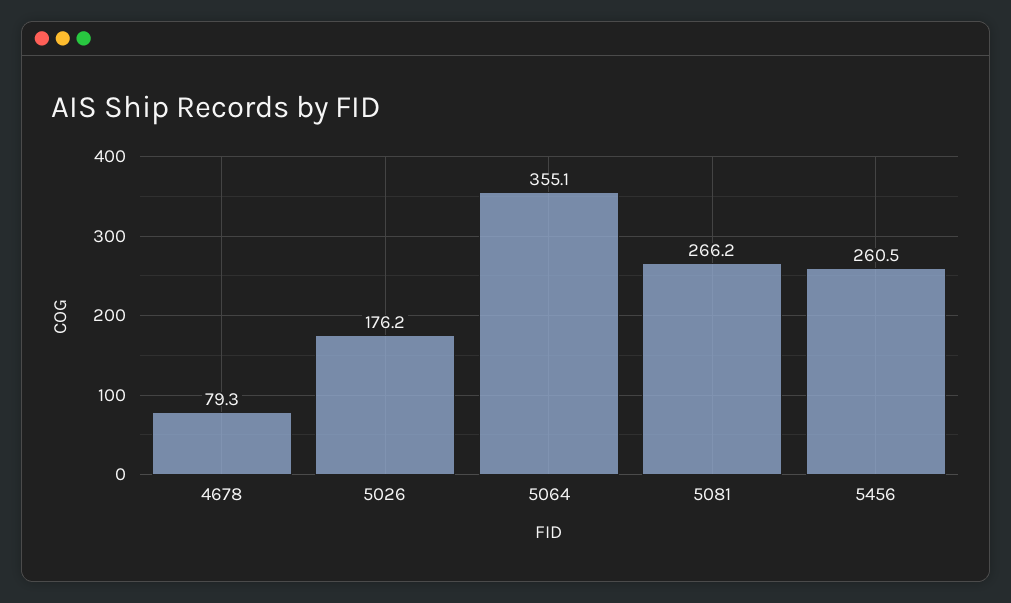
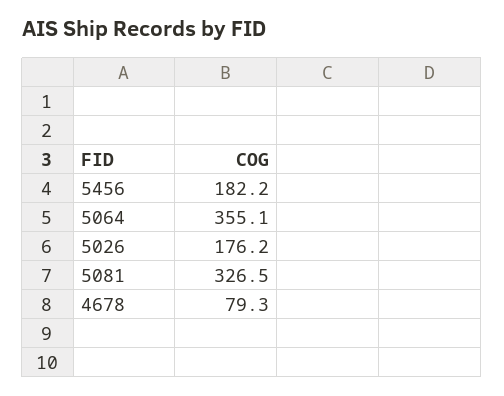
5081: 266.2 -> 326.5
5456: 260.5 -> 182.2

